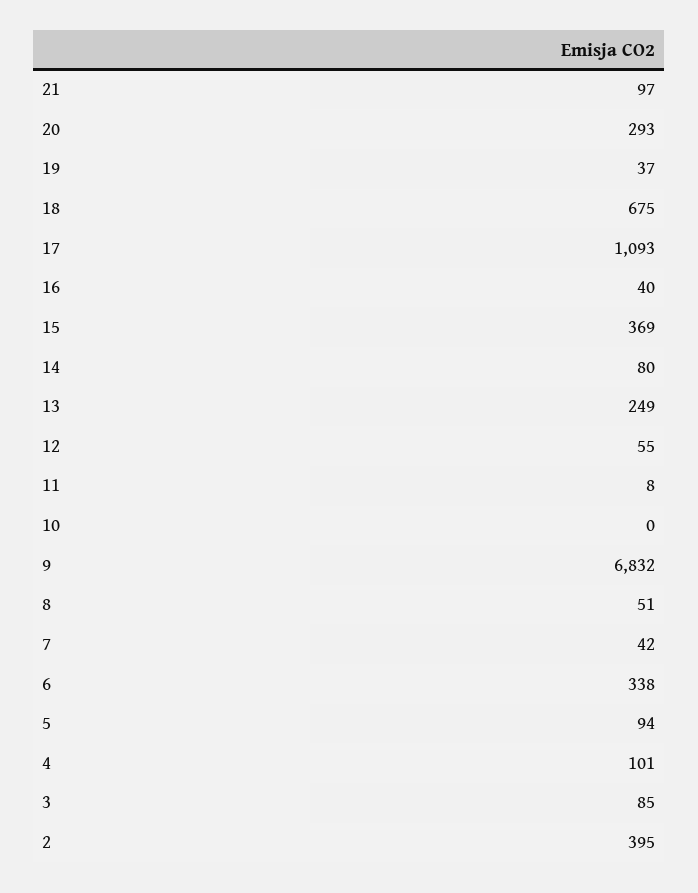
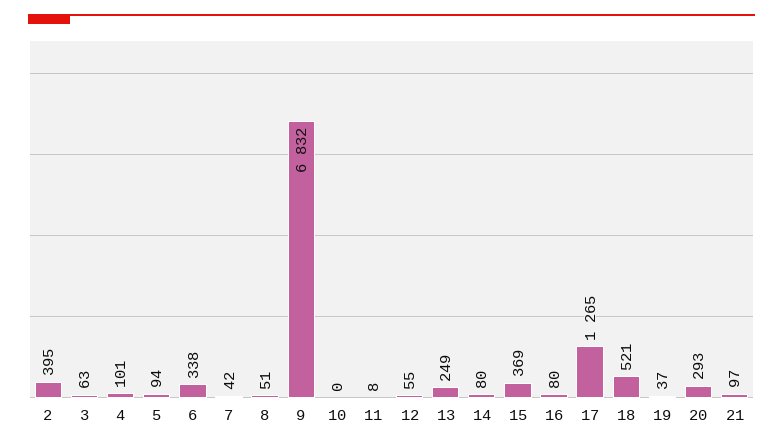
18: 675 -> 521
17: 1093 -> 1265
16: 40 -> 80
3: 85 -> 63

